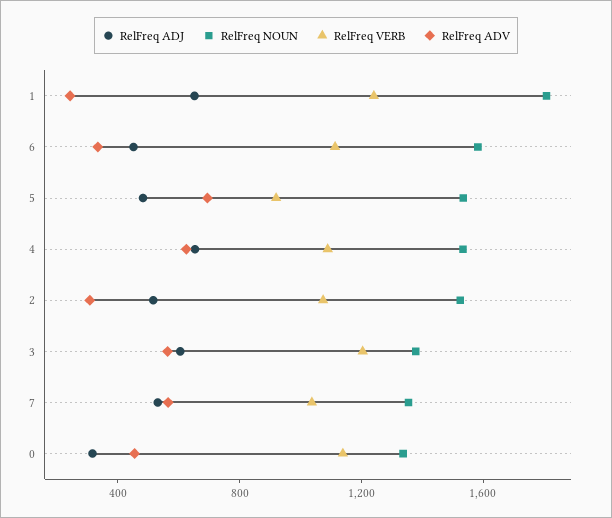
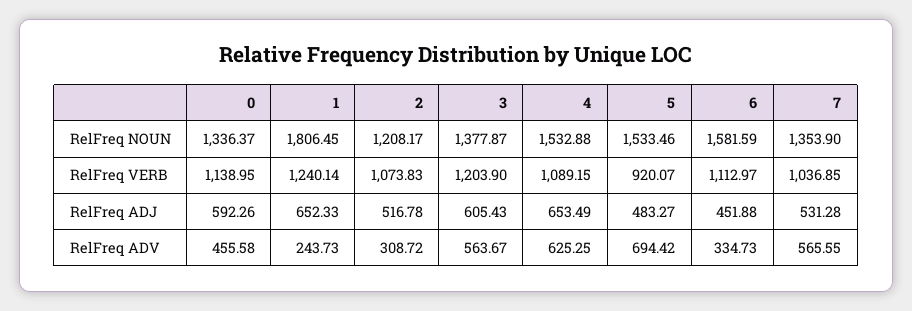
RelFreq NOUN, 2: 1500 -> 1208.17
RelFreq ADJ, 0: 300 -> 592.26

